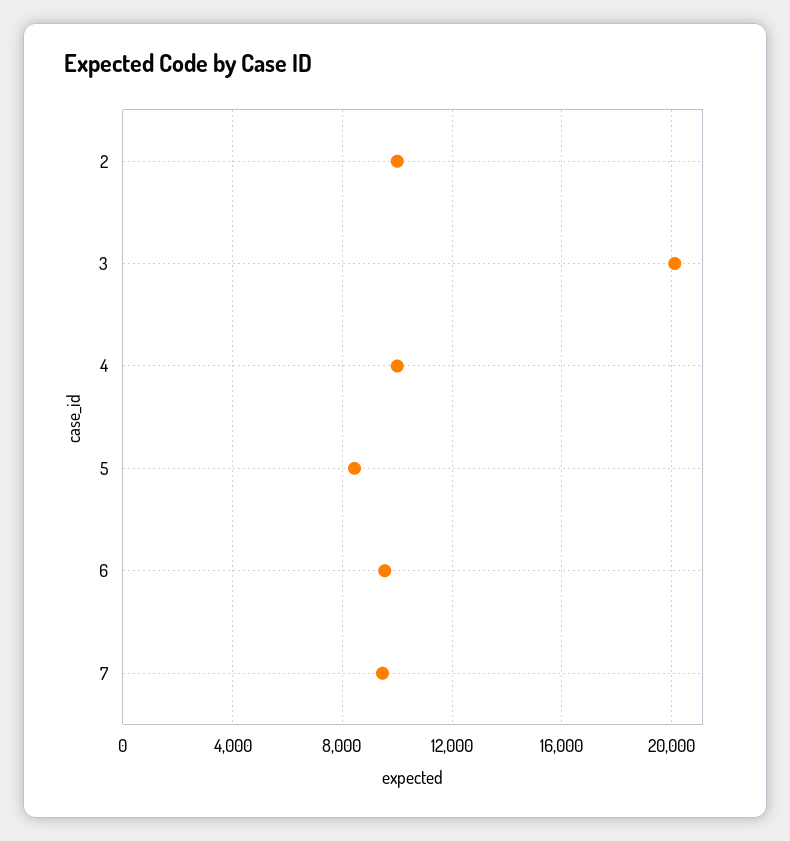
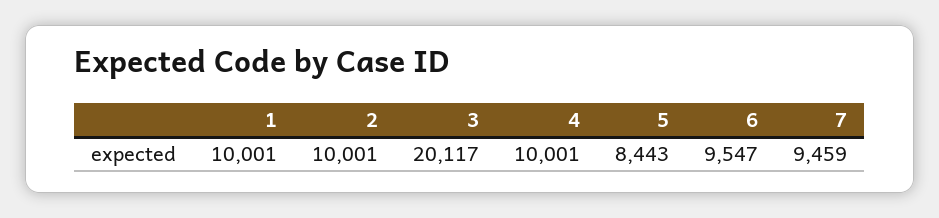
1: none -> 10001

